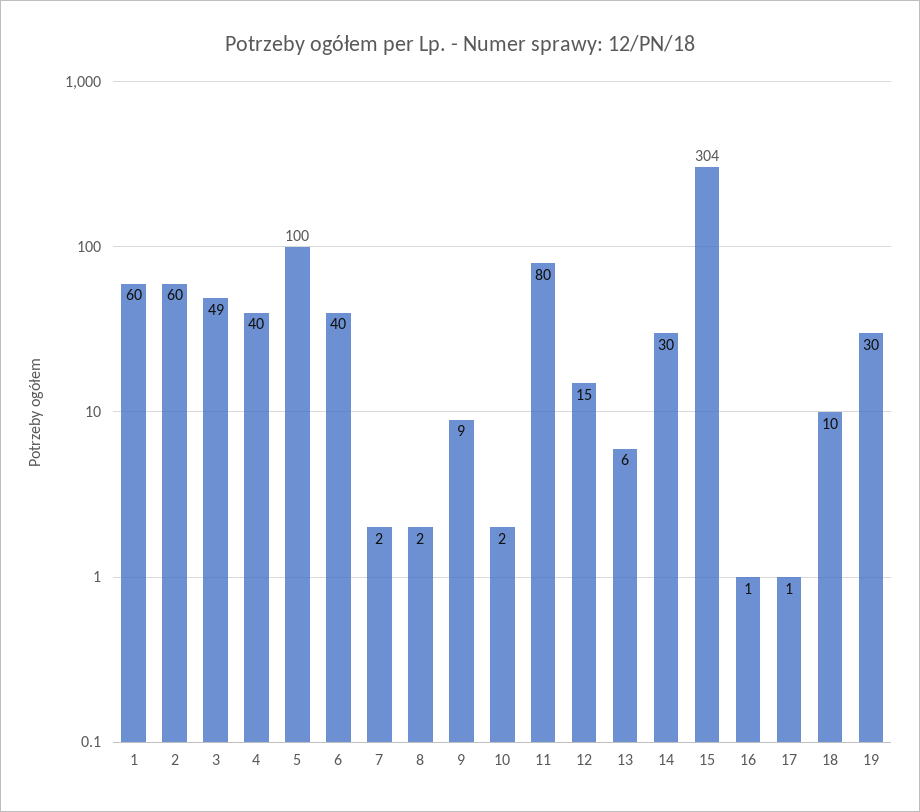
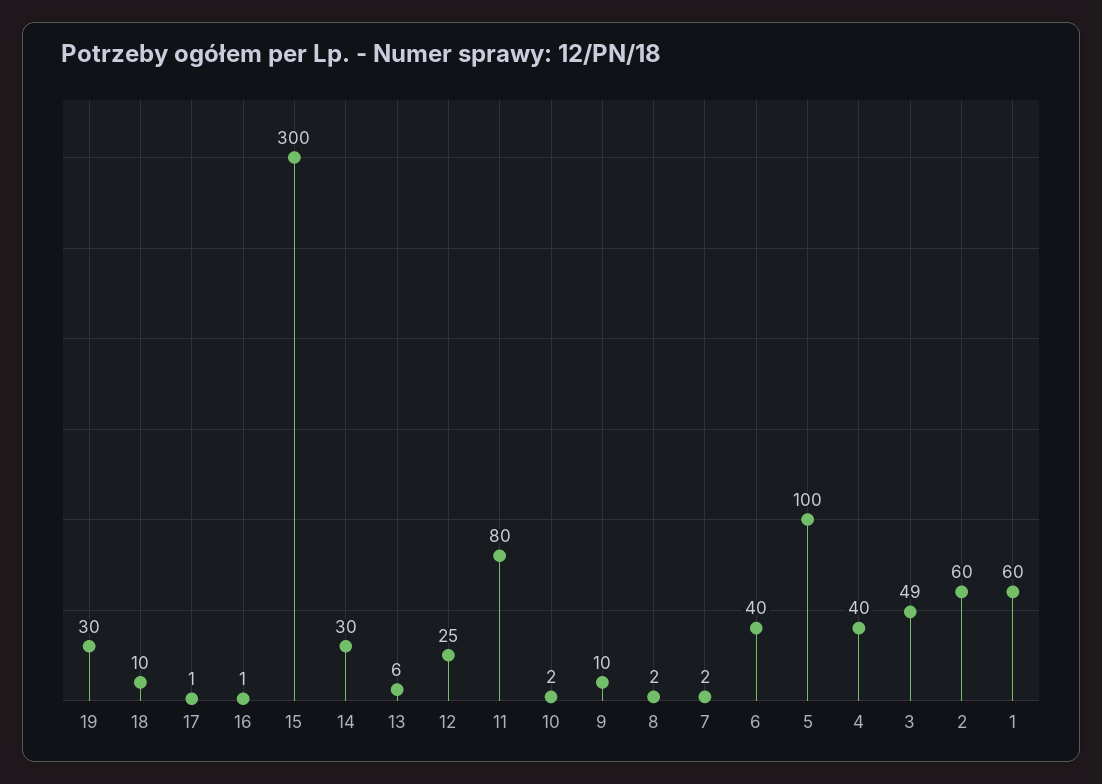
9: 9 -> 10
12: 15 -> 25
15: 304 -> 300

